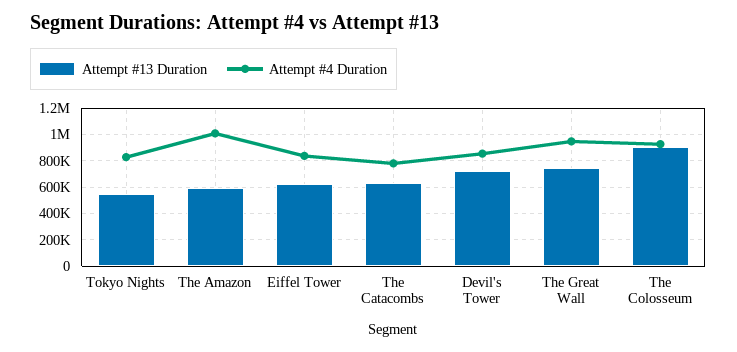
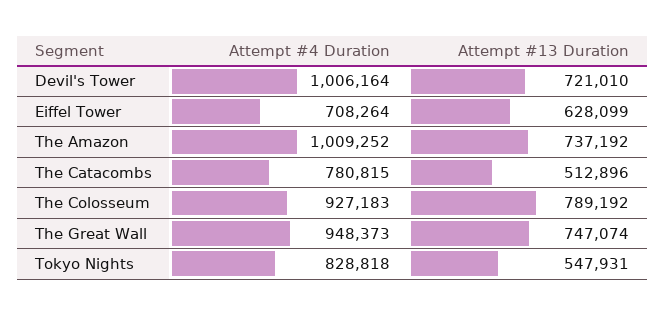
Attempt #13 Duration, The Amazon: 600000 -> 737192
Attempt #4 Duration, Eiffel Tower: 850000 -> 708264
Attempt #13 Duration, The Catacombs: 650000 -> 512896
Attempt #4 Duration, Devil's Tower: 850000 -> 1006164
Attempt #13 Duration, The Colosseum: 900000 -> 789192

